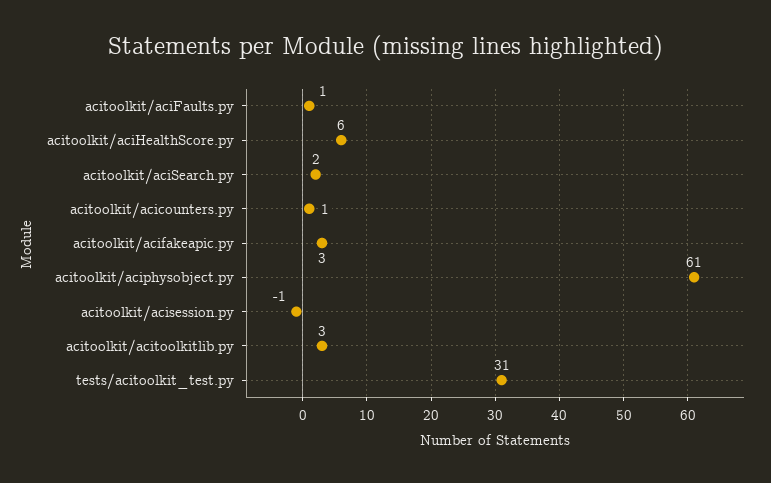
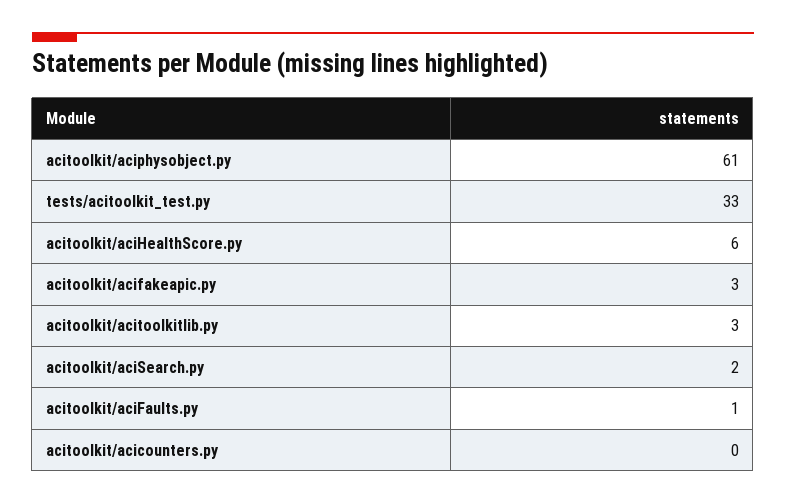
acitoolkit/acicounters.py: 1 -> 0
acitoolkit/acisession.py: -1 -> none
tests/acitoolkit_test.py: 31 -> 33

